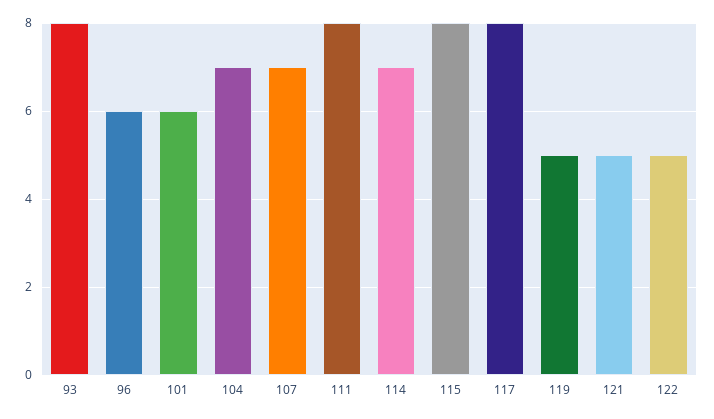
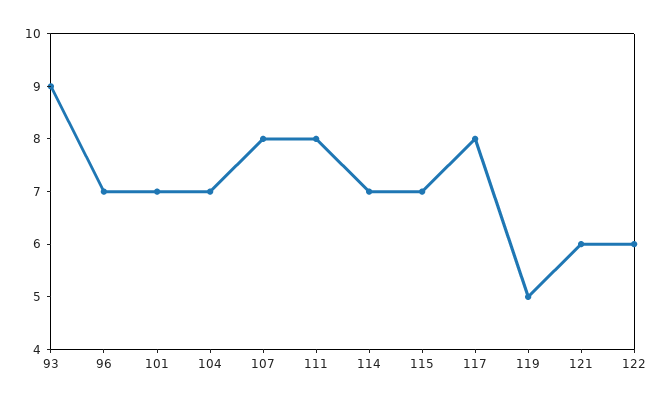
93: 8 -> 9
96: 6 -> 7
101: 6 -> 7
107: 7 -> 8
115: 8 -> 7
121: 5 -> 6
122: 5 -> 6

